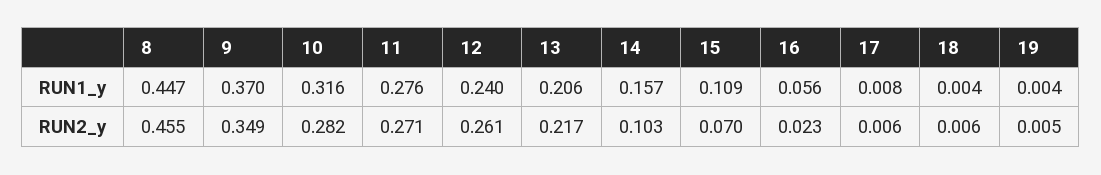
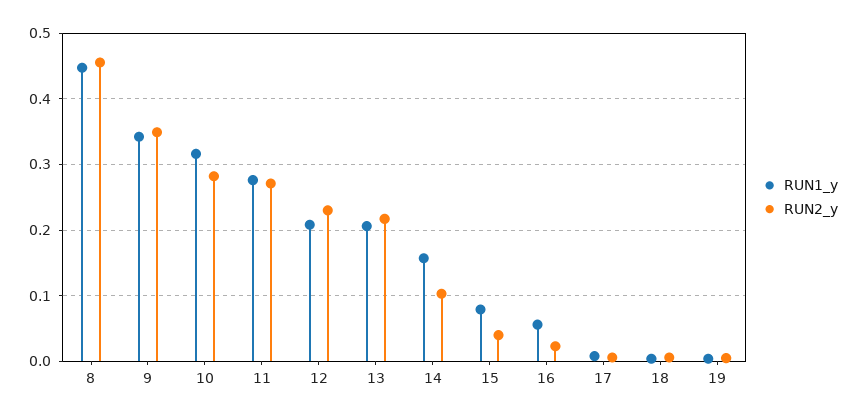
RUN1_y, 9: 0.37 -> 0.34
RUN1_y, 12: 0.24 -> 0.21
RUN1_y, 15: 0.109 -> 0.08
RUN2_y, 12: 0.261 -> 0.23
RUN2_y, 15: 0.07 -> 0.04

